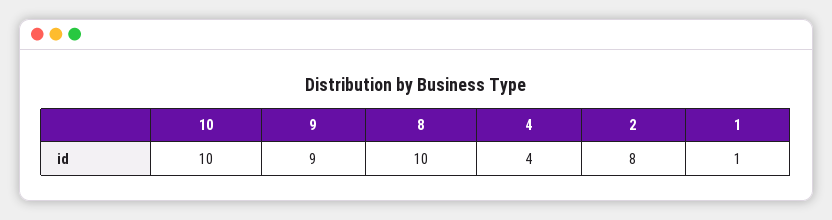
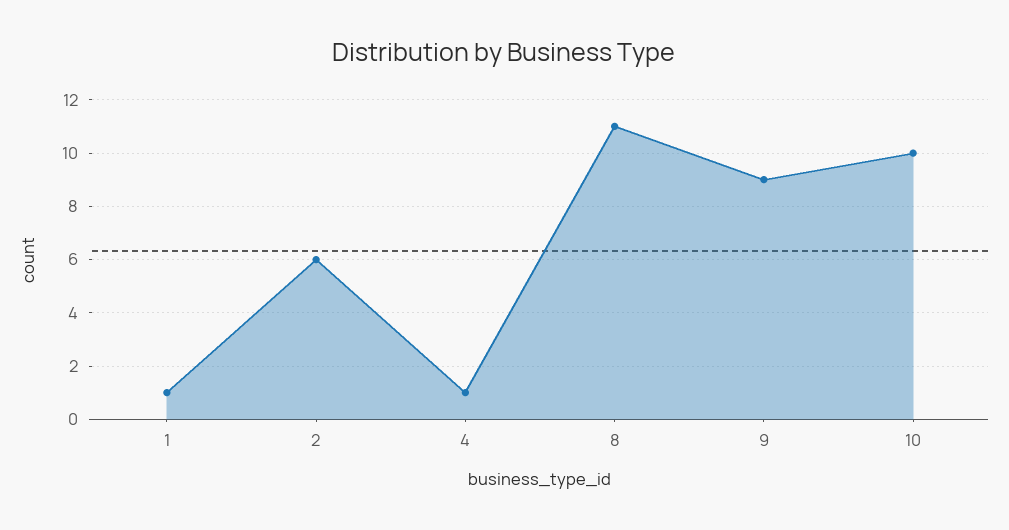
8: 10 -> 11
4: 4 -> 1
2: 8 -> 6

